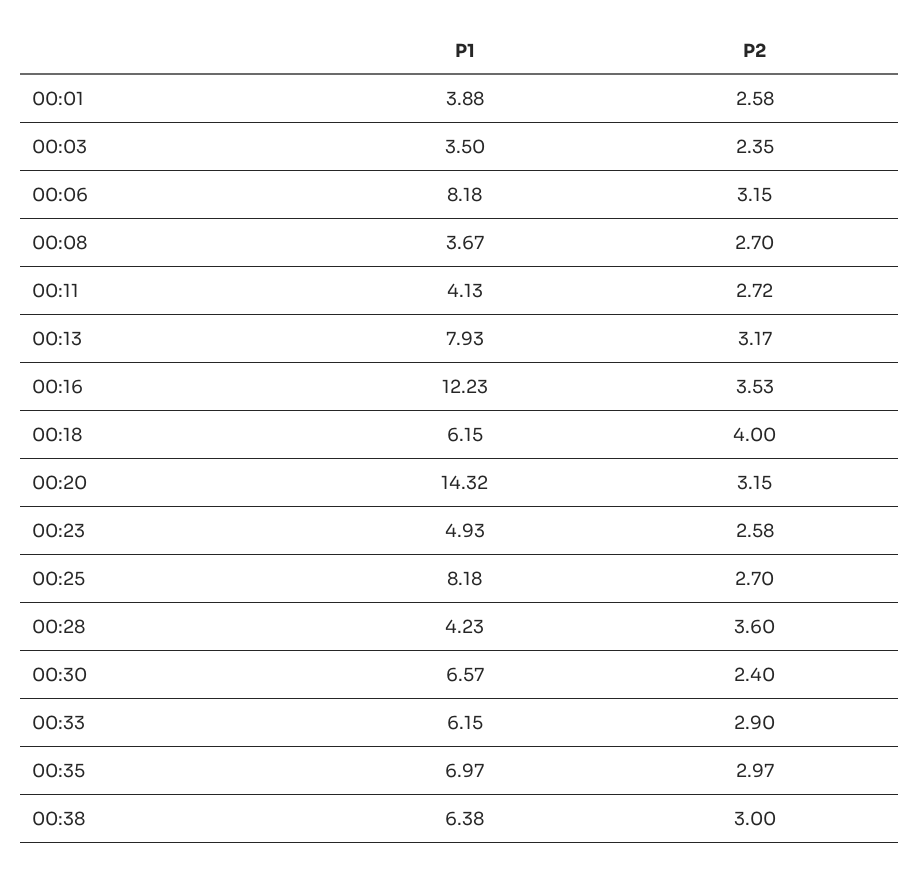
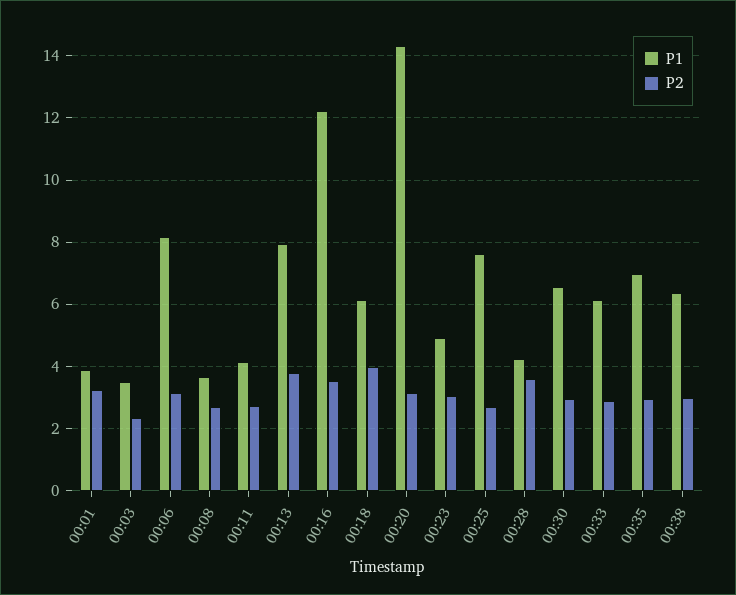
P2, 00:01: 2.58 -> 3.2
P2, 00:13: 3.17 -> 3.8
P2, 00:23: 2.58 -> 3
P1, 00:25: 8.18 -> 7.6
P2, 00:30: 2.4 -> 3

